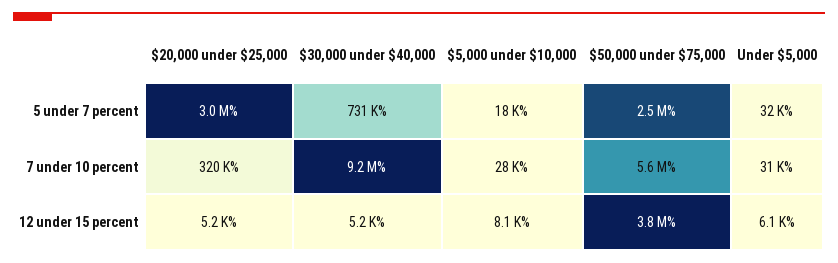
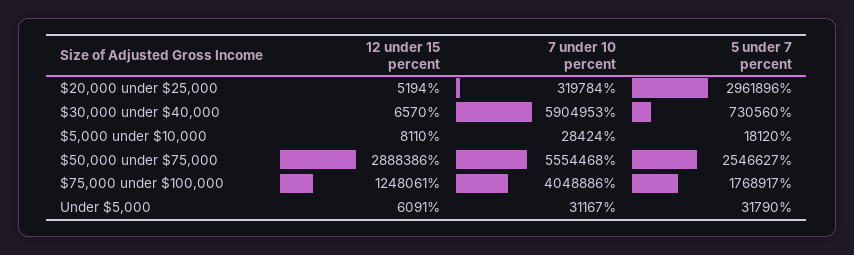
$30,000 under $40,000, 7 under 10 percent: 9200000 -> 5904953
$30,000 under $40,000, 12 under 15 percent: 5200 -> 6570
$50,000 under $75,000, 12 under 15 percent: 3800000 -> 2888386
$75,000 under $100,000, 12 under 15 percent: none -> 1248061
$75,000 under $100,000, 7 under 10 percent: none -> 4048886
$75,000 under $100,000, 5 under 7 percent: none -> 1768917

